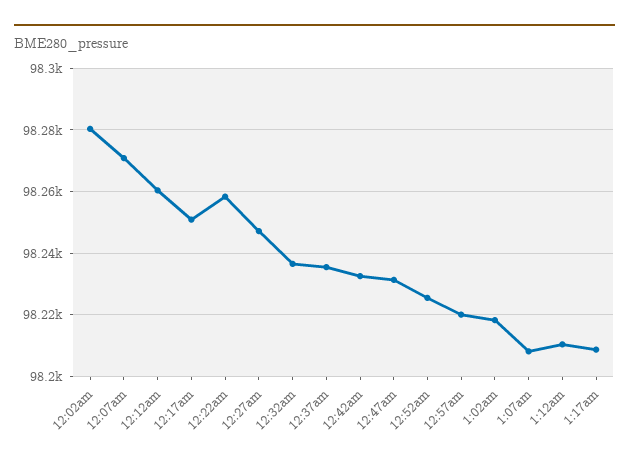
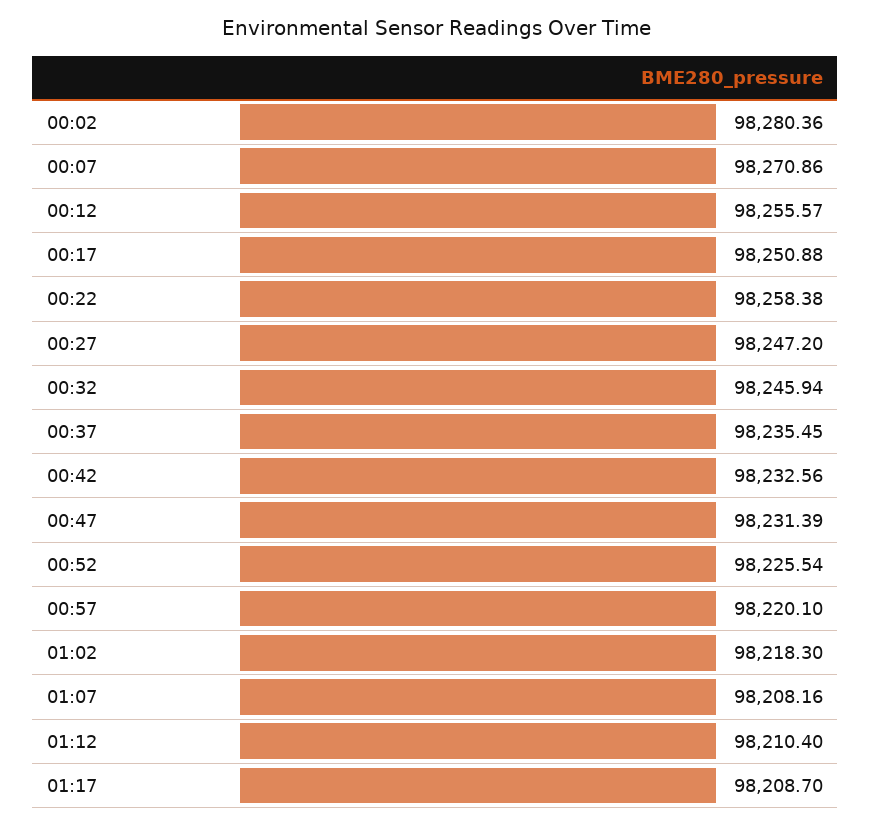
12:12am: 98260 -> 98255.57
12:32am: 98236 -> 98245.94

